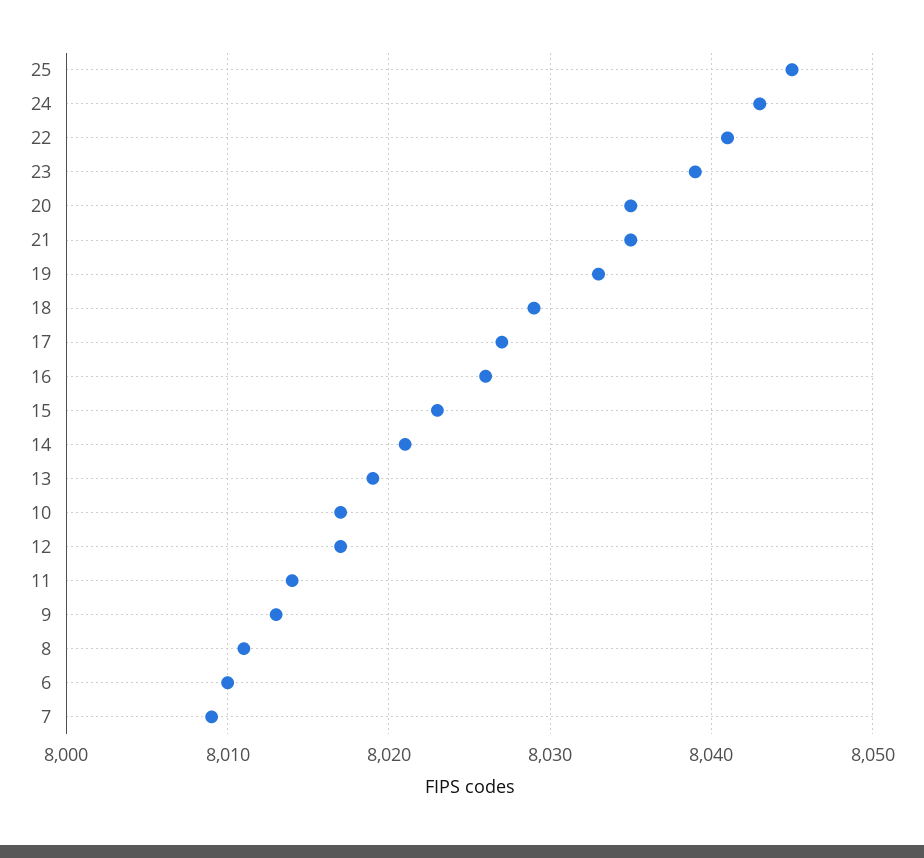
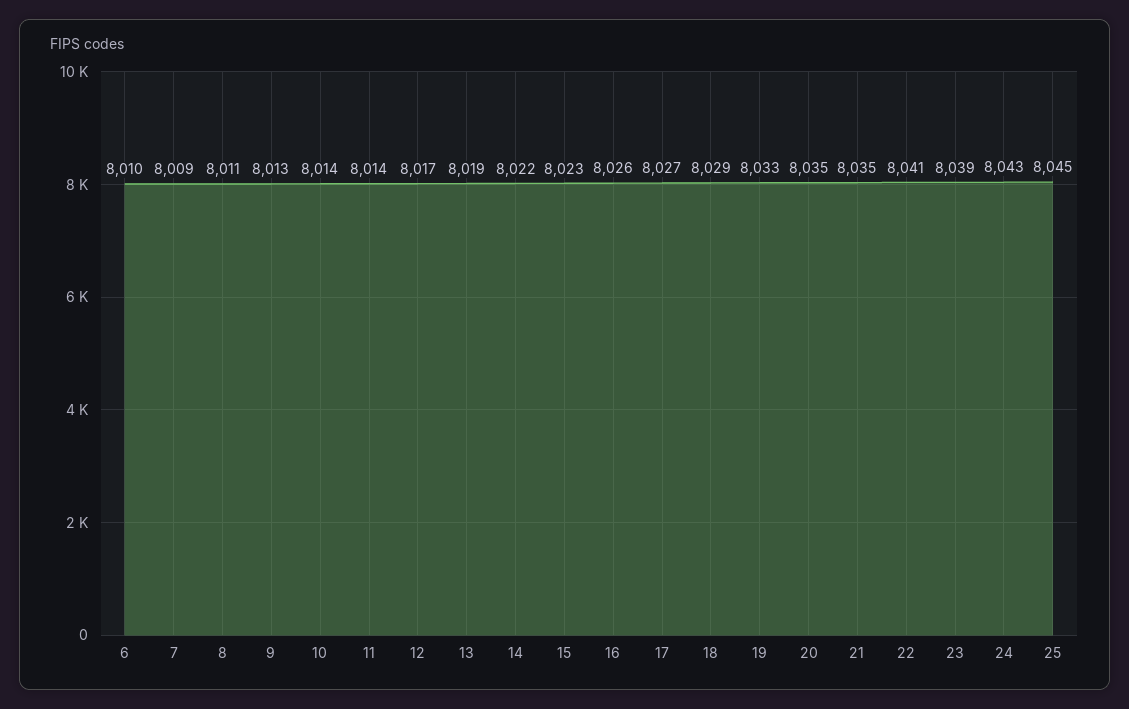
14: 8021 -> 8022
10: 8017 -> 8014

